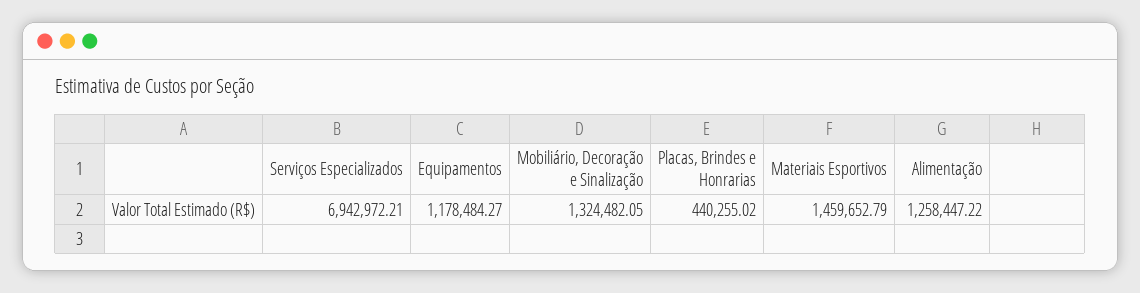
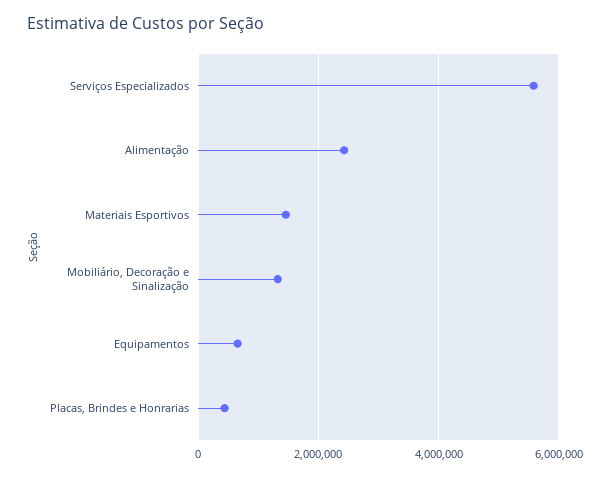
Serviços Especializados: 6942972.21 -> 5600000
Equipamentos: 1178484.27 -> 600000
Alimentação: 1258447.22 -> 2400000

